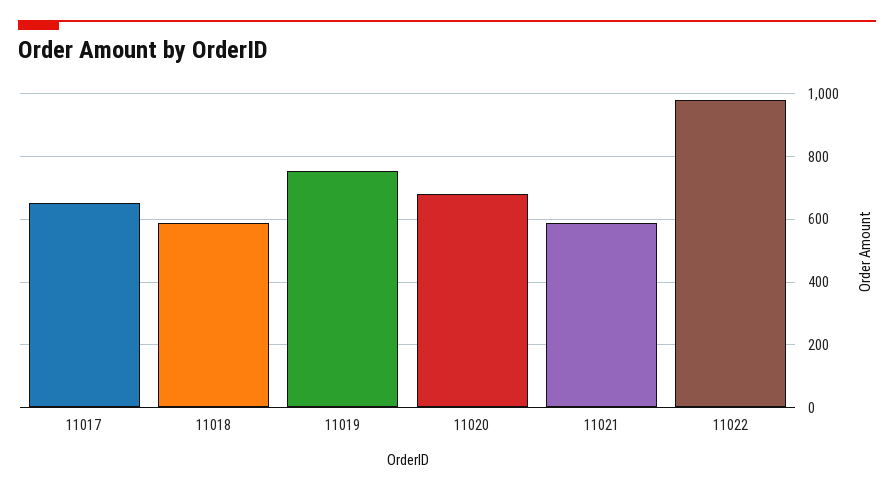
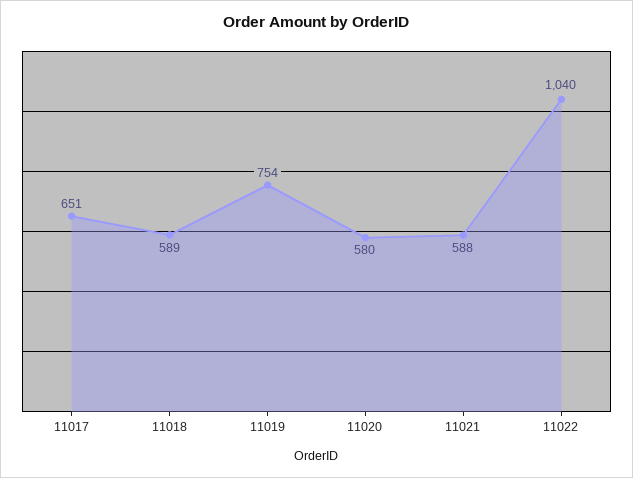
11020: 680 -> 580
11022: 980 -> 1040

